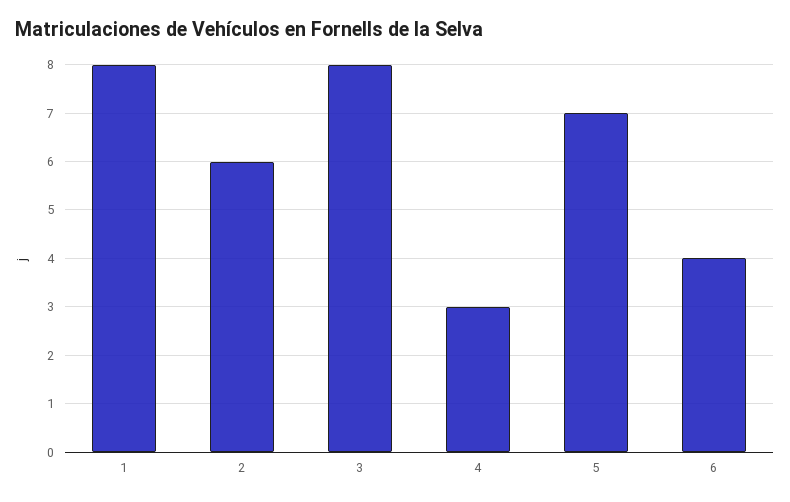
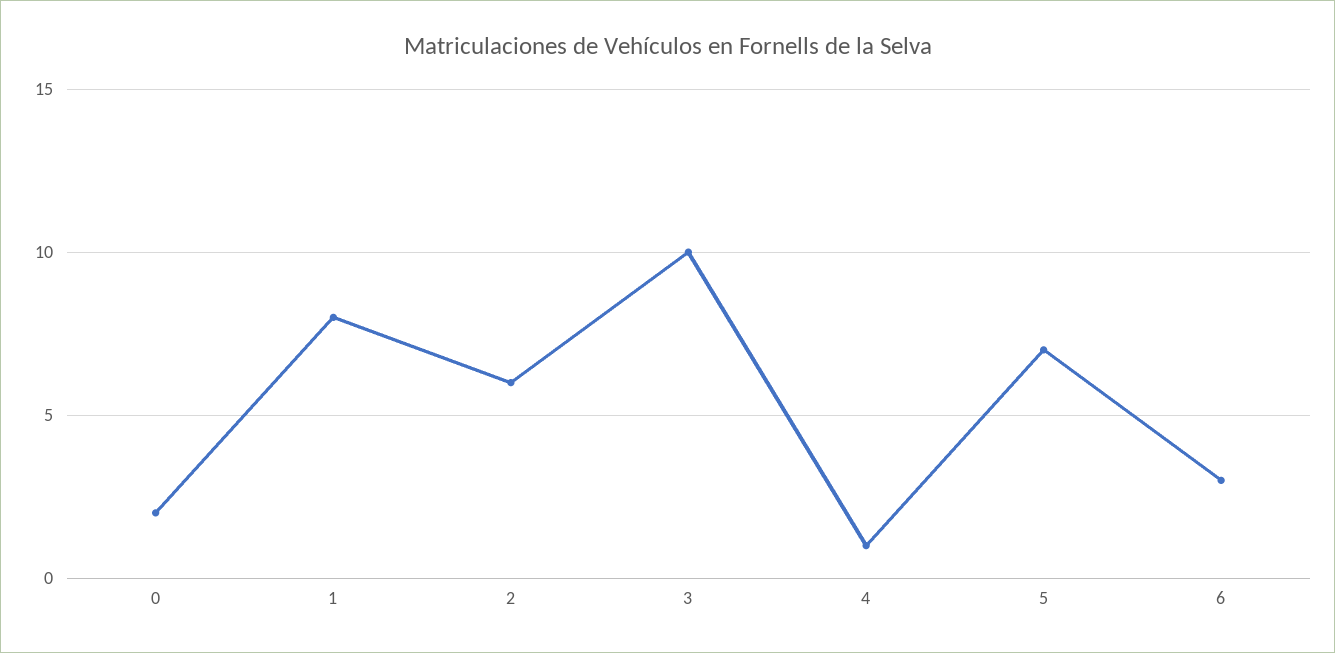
3: 8 -> 10
4: 3 -> 1
6: 4 -> 3
0: none -> 2

